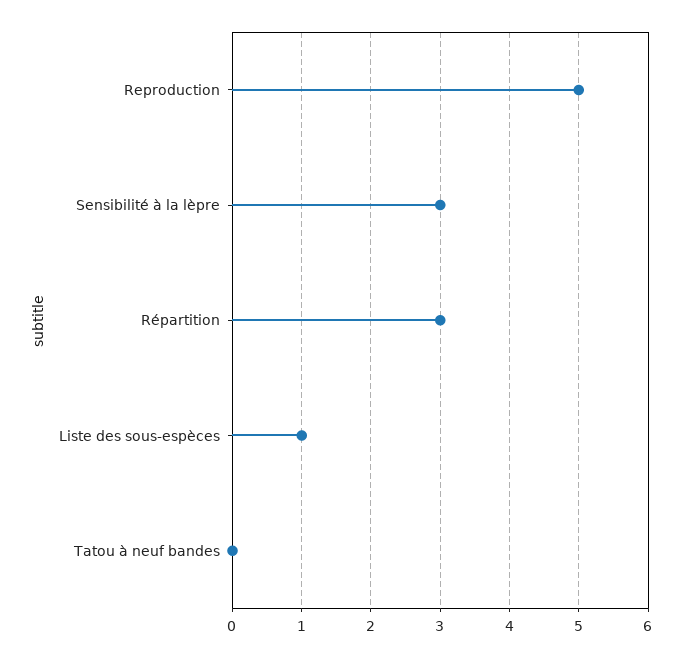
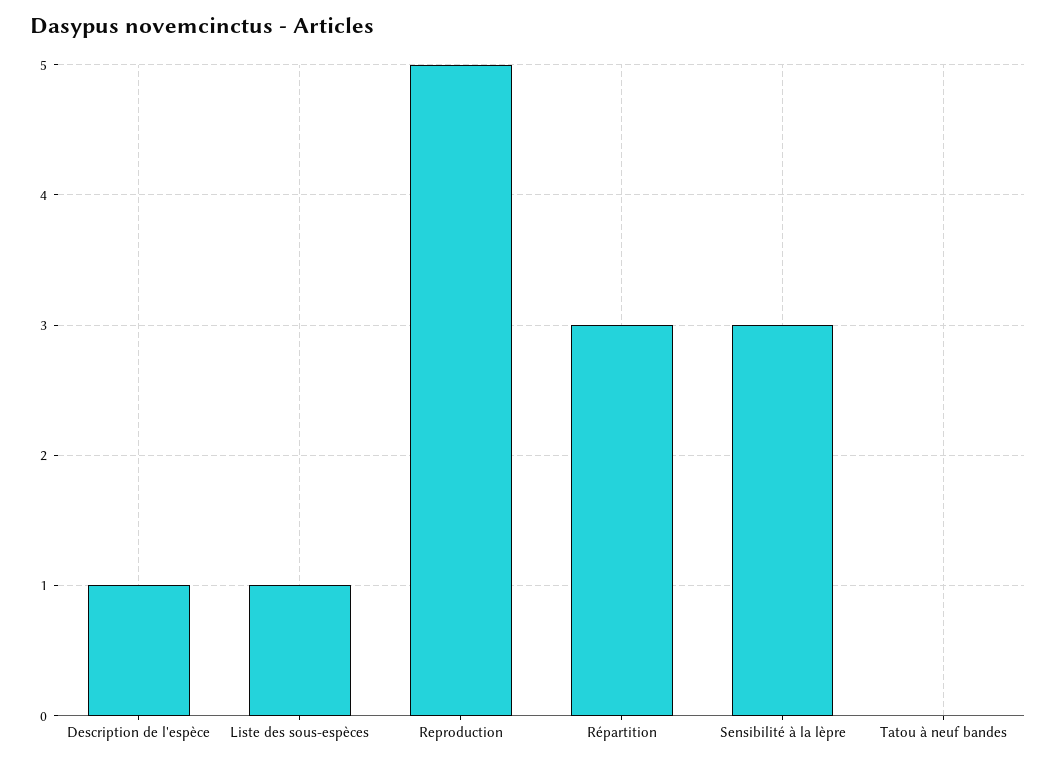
Description de l'espèce: none -> 1

